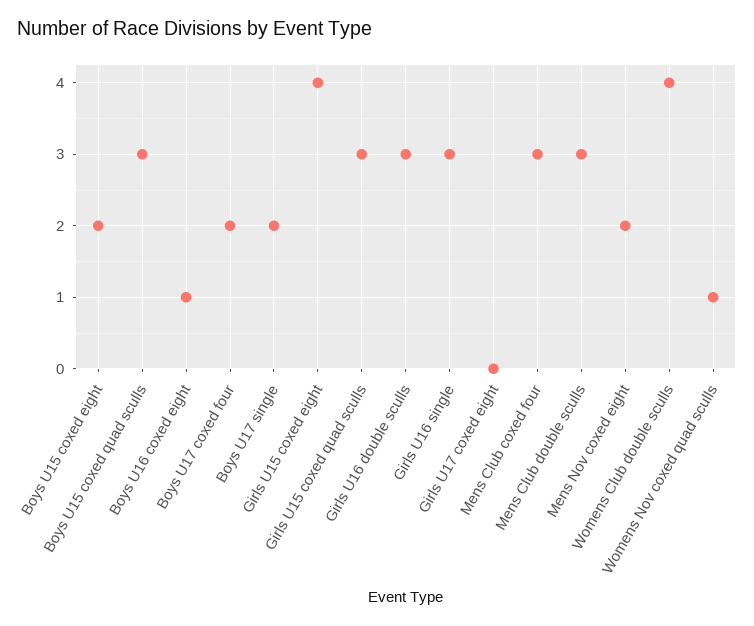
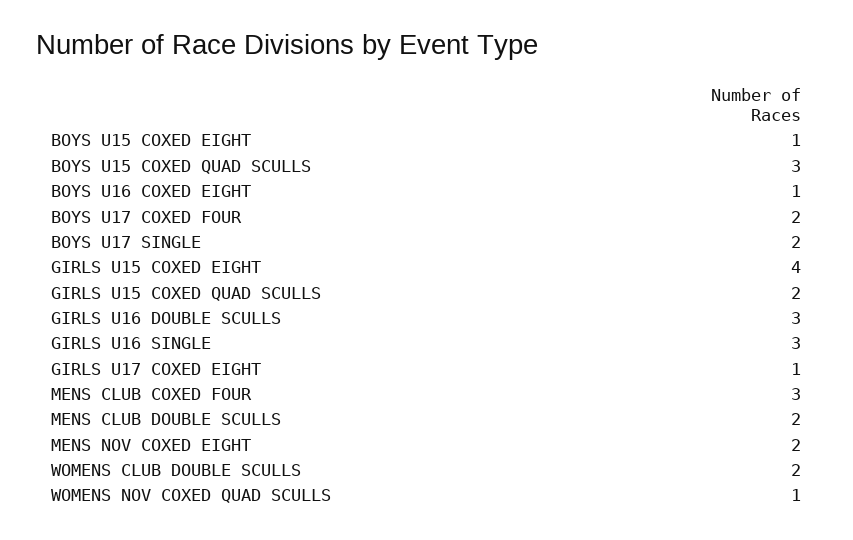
Boys U15 coxed eight: 2 -> 1
Girls U15 coxed quad sculls: 3 -> 2
Girls U17 coxed eight: 0 -> 1
Mens Club double sculls: 3 -> 2
Womens Club double sculls: 4 -> 2

